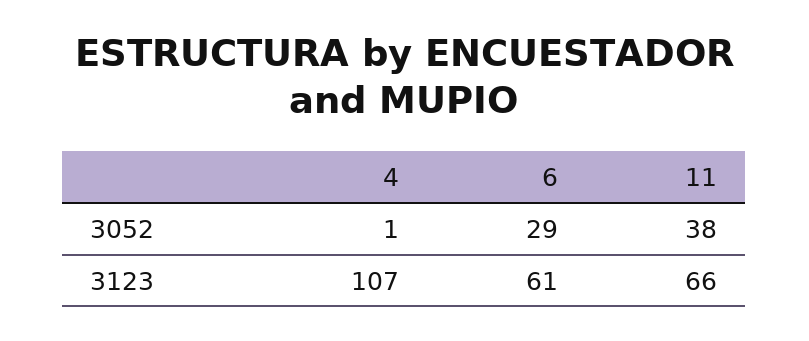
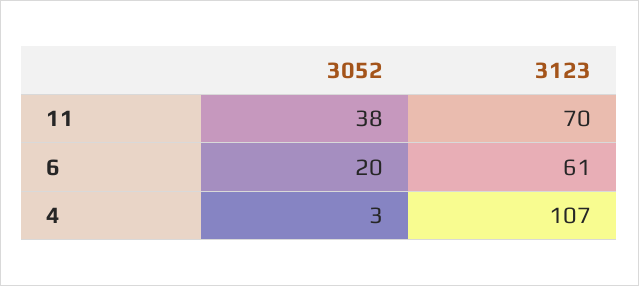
4, 3052: 1 -> 3
6, 3052: 29 -> 20
11, 3123: 66 -> 70

